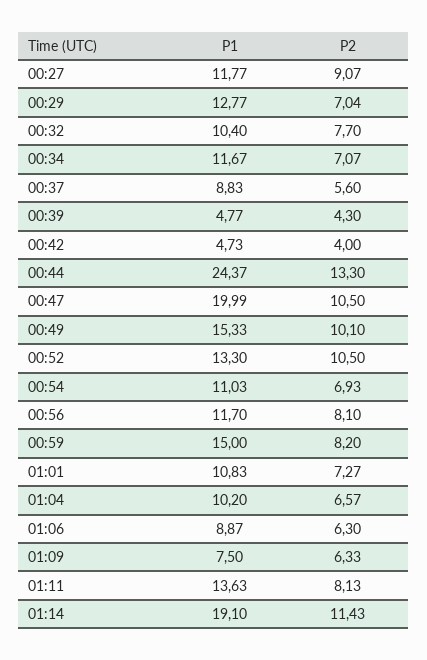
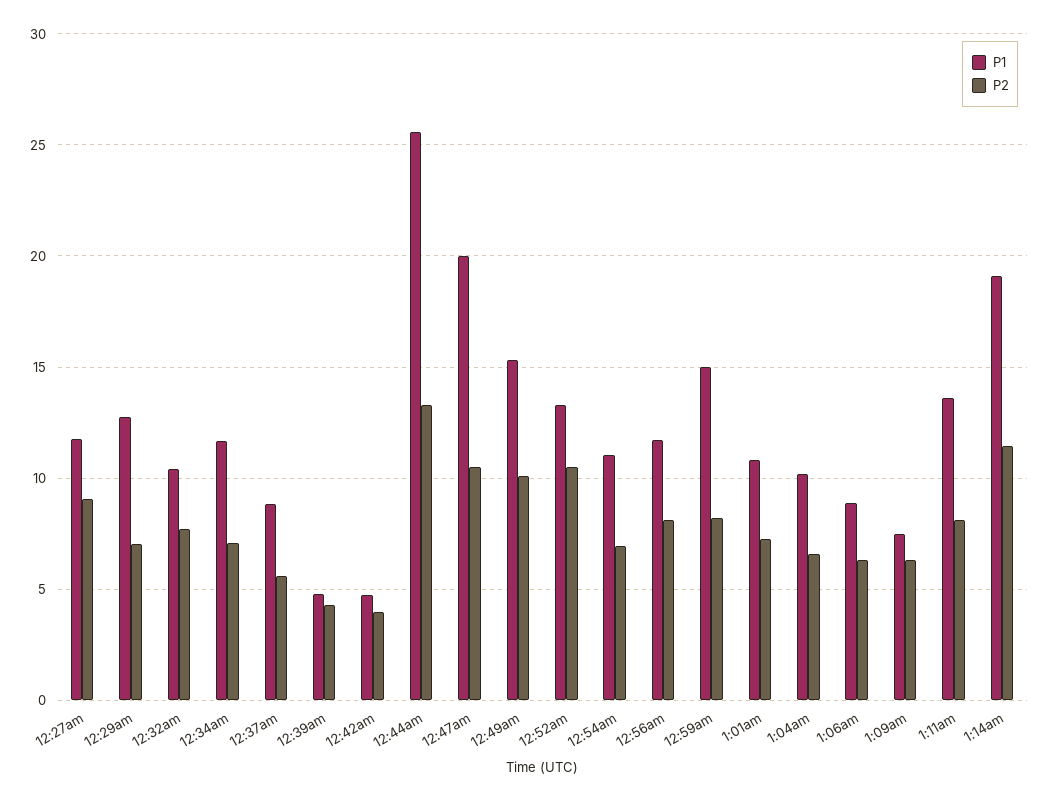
P1, 00:44: 24.37 -> 25.5

